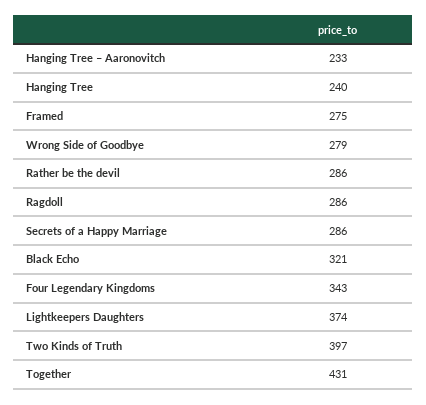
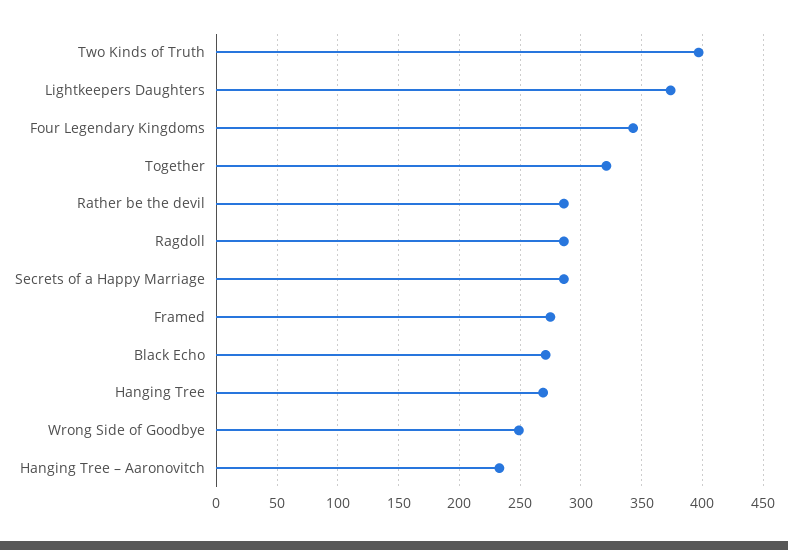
Hanging Tree: 240 -> 270
Wrong Side of Goodbye: 279 -> 250
Black Echo: 321 -> 270
Together: 431 -> 320

